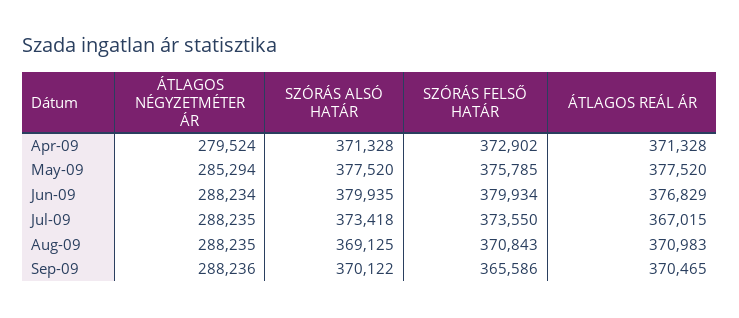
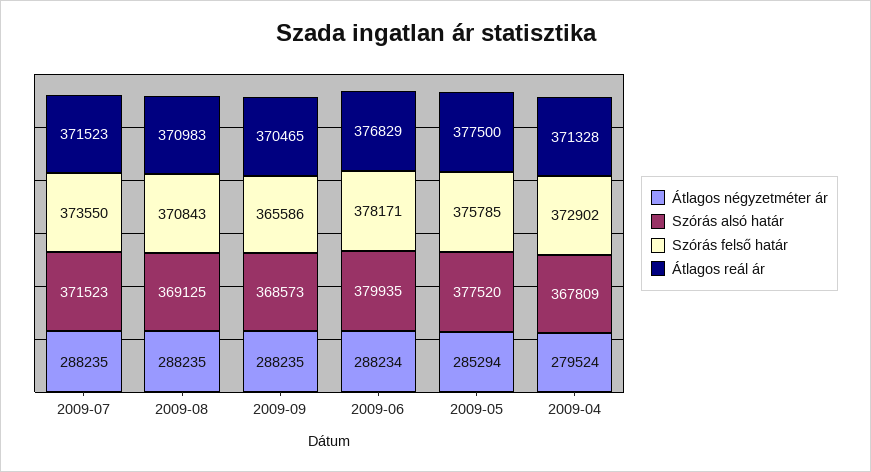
SZÓRÁS ALSÓ HATÁR, Apr-09: 371328 -> 367809
ÁTLAGOS REÁL ÁR, May-09: 377520 -> 377500
SZÓRÁS FELSŐ HATÁR, Jun-09: 379934 -> 378171
SZÓRÁS ALSÓ HATÁR, Jul-09: 373418 -> 371523
ÁTLAGOS REÁL ÁR, Jul-09: 367015 -> 371523
ÁTLAGOS NÉGYZETMÉTER ÁR, Sep-09: 288236 -> 288235
SZÓRÁS ALSÓ HATÁR, Sep-09: 370122 -> 368573

